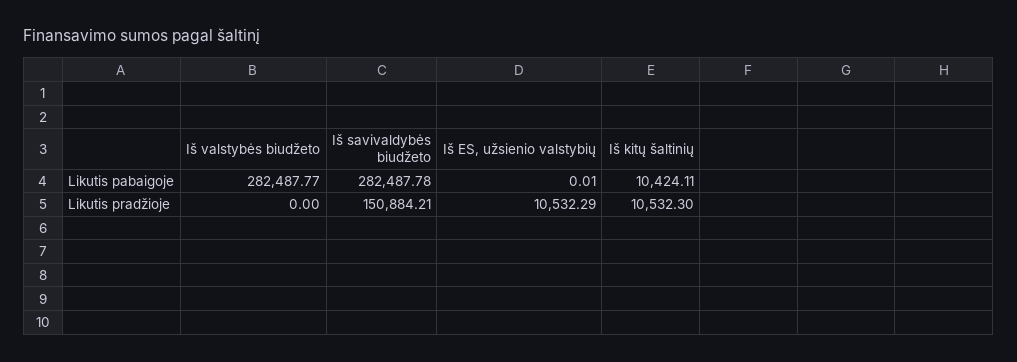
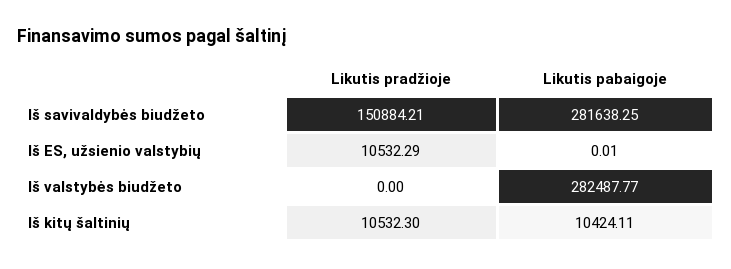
Iš savivaldybės biudžeto, Likutis pabaigoje: 282487.78 -> 281638.25

